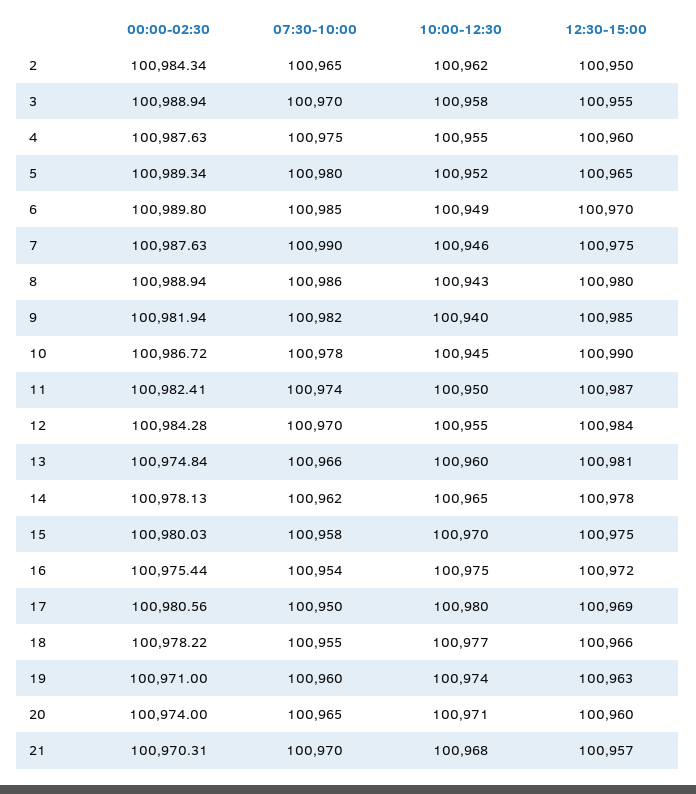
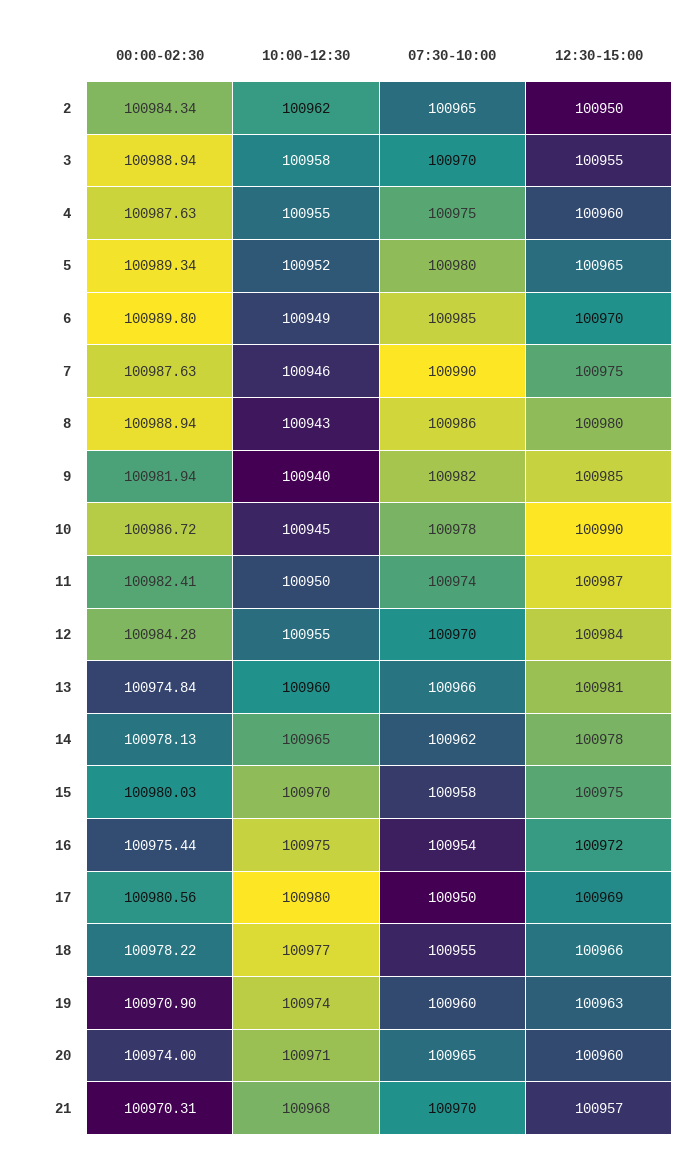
00:00-02:30, 19: 100971 -> 100970.9

